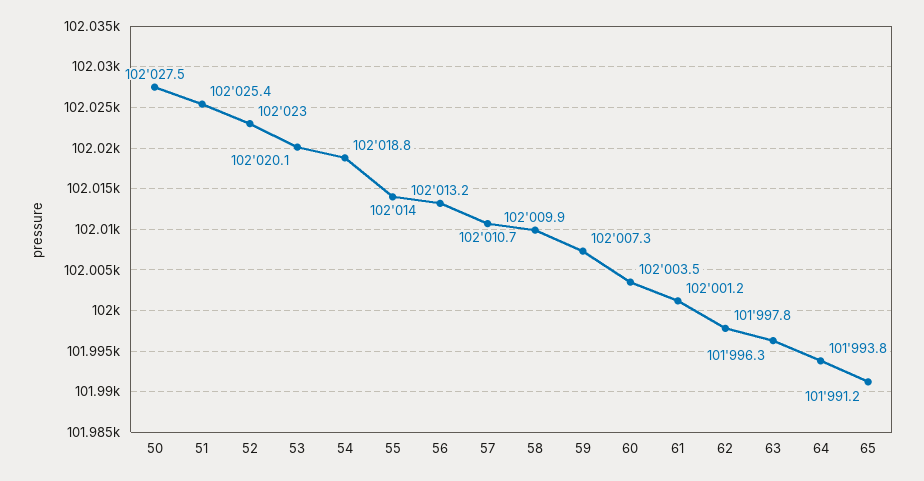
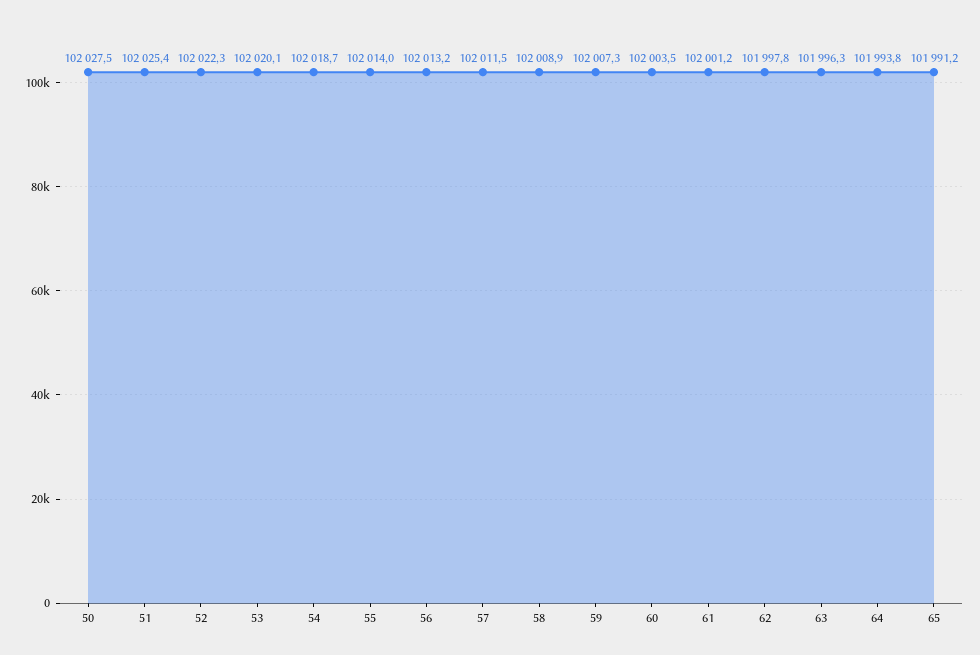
52: 102023 -> 102022.3
54: 102018.8 -> 102018.7
57: 102010.7 -> 102011.5
58: 102009.9 -> 102008.9

